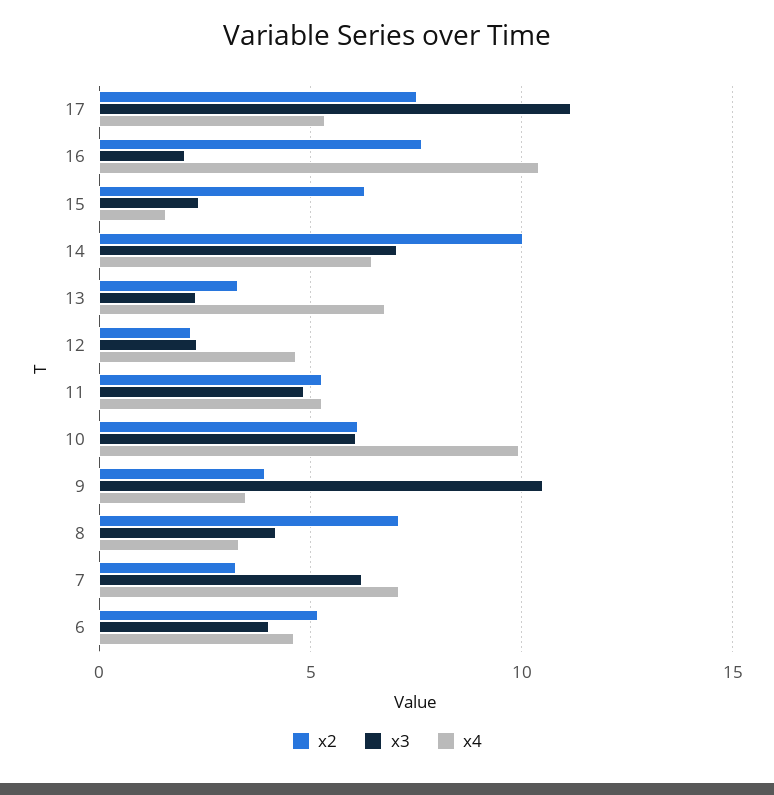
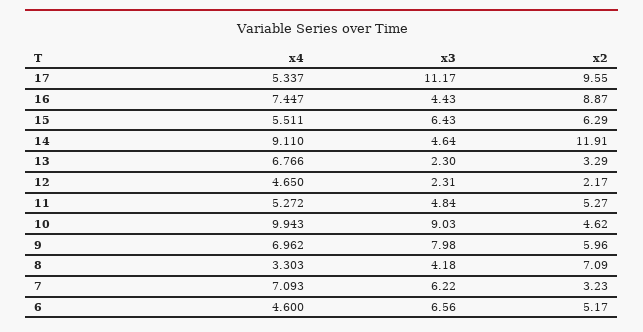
x2, 17: 7.5 -> 9.55
x2, 16: 7.5 -> 8.87
x3, 16: 2 -> 4.43
x4, 16: 10.5 -> 7.447
x3, 15: 2.5 -> 6.43
x4, 15: 1.5 -> 5.511
x2, 14: 10 -> 11.91
x3, 14: 7 -> 4.64
x4, 14: 6.5 -> 9.11
x2, 10: 6 -> 4.62
x3, 10: 6 -> 9.03
x2, 9: 4 -> 5.96
x3, 9: 10.5 -> 7.98
x4, 9: 3.5 -> 6.962
x3, 6: 4 -> 6.56

